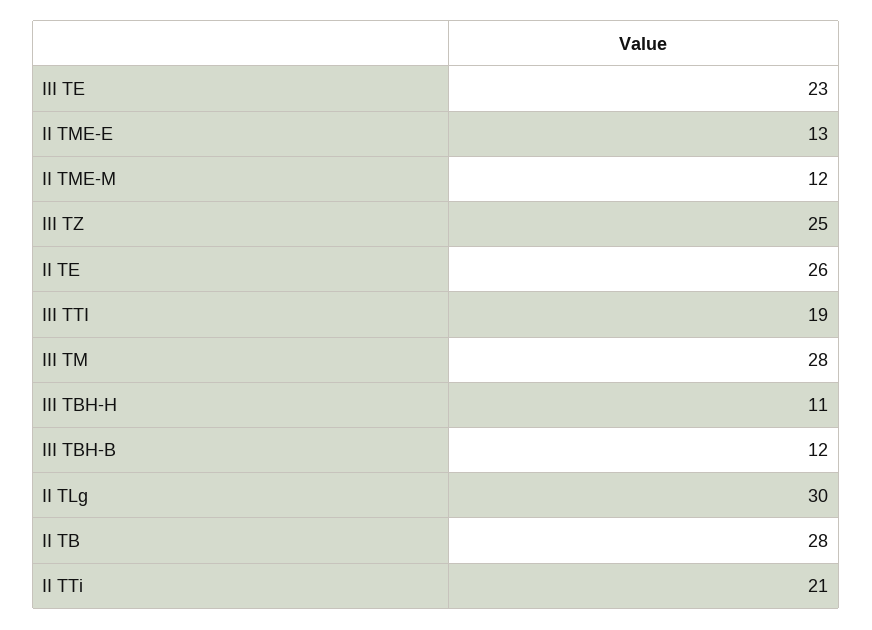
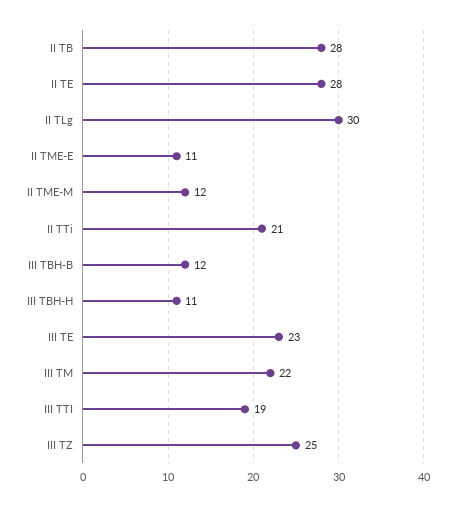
II TME-E: 13 -> 11
II TE: 26 -> 28
III TM: 28 -> 22

